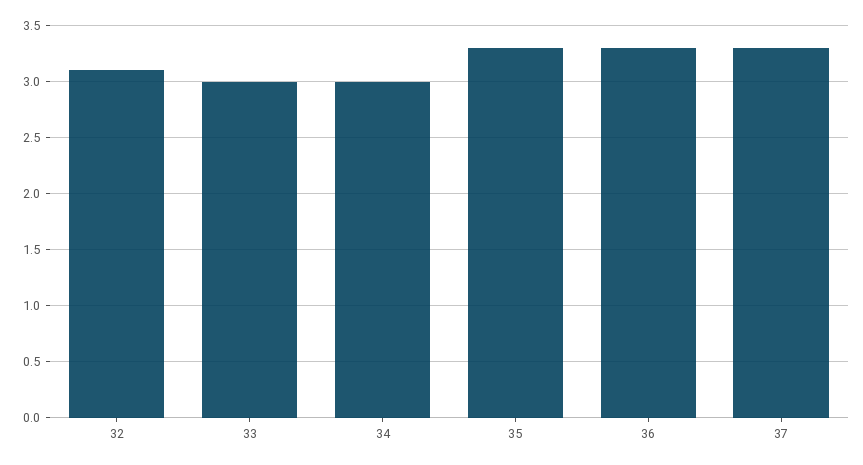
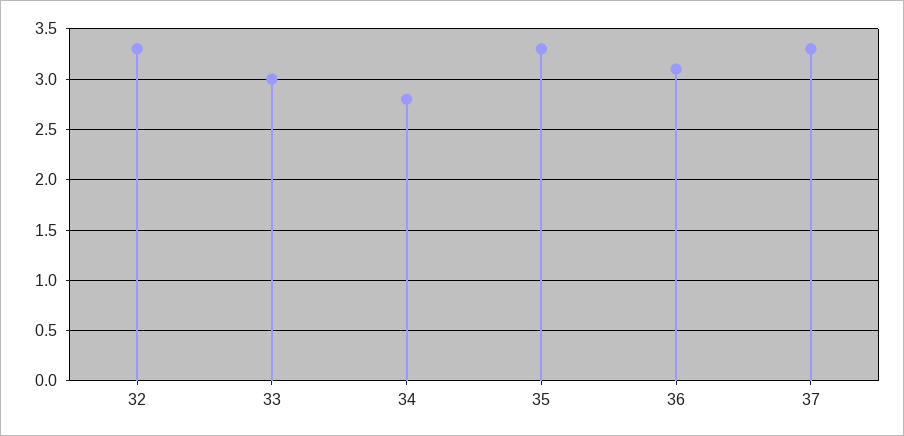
32: 3.1 -> 3.3
34: 3 -> 2.8
36: 3.3 -> 3.1

